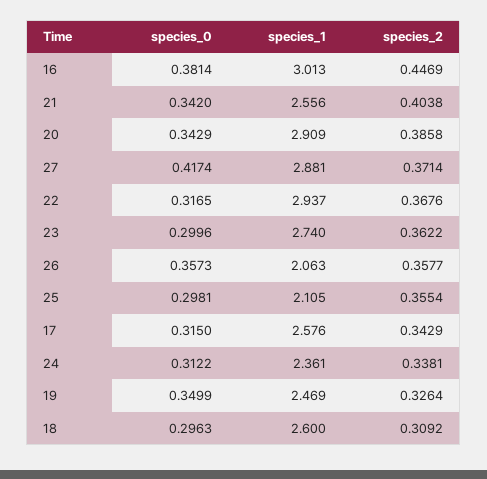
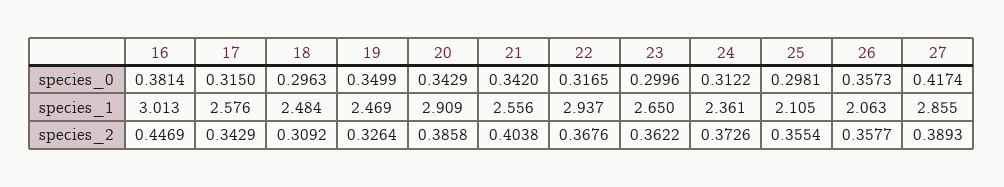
species_1, 27: 2.881 -> 2.855
species_2, 27: 0.3714 -> 0.3893
species_1, 23: 2.74 -> 2.65
species_2, 24: 0.3381 -> 0.3726
species_1, 18: 2.6 -> 2.484

